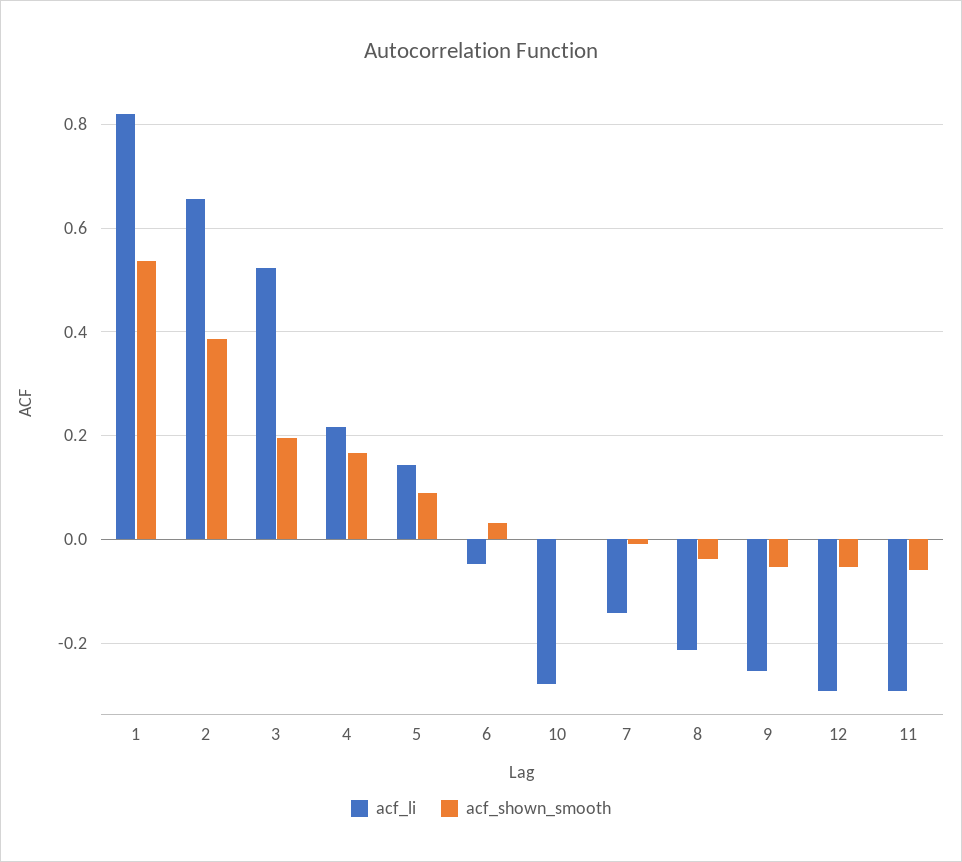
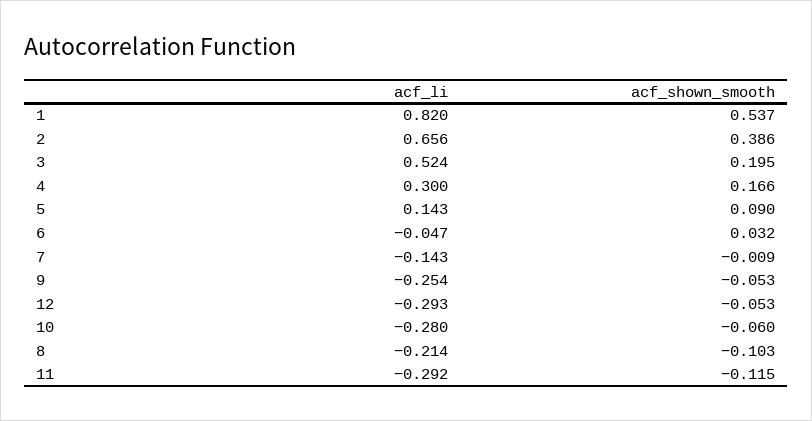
acf_li, 4: 0.22 -> 0.3
acf_shown_smooth, 10: 0 -> -0.06
acf_shown_smooth, 8: -0.04 -> -0.103
acf_shown_smooth, 11: -0.06 -> -0.115

